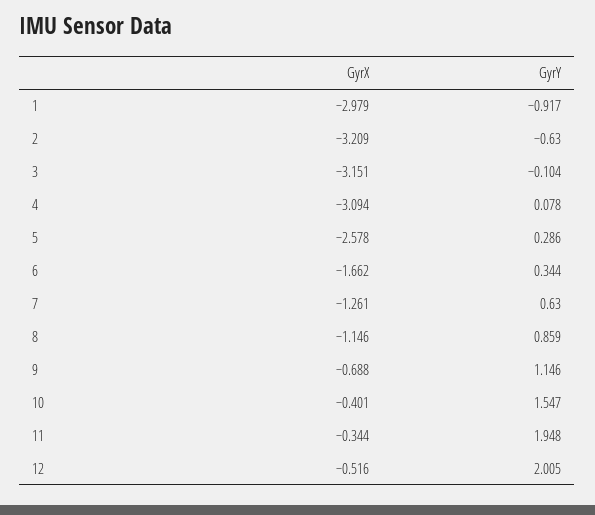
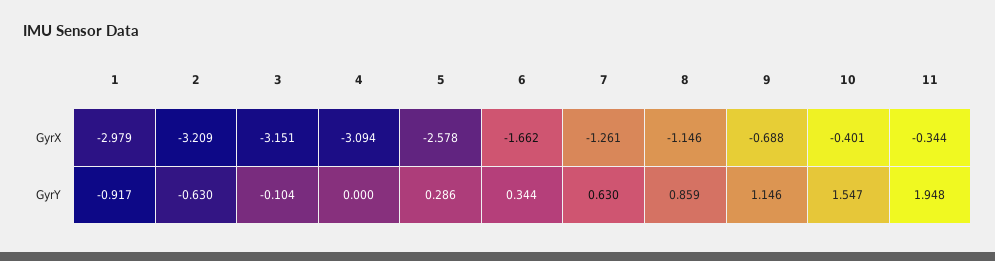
GyrY, 4: 0.078 -> 0
GyrX, 12: -0.516 -> none
GyrY, 12: 2.005 -> none

